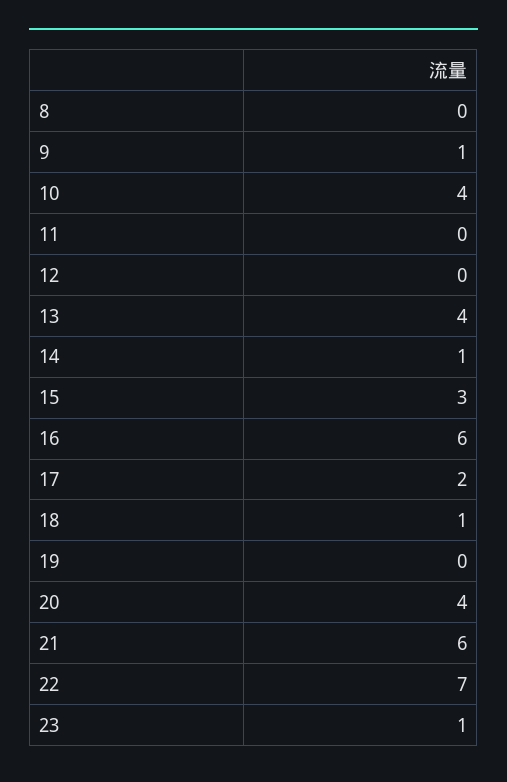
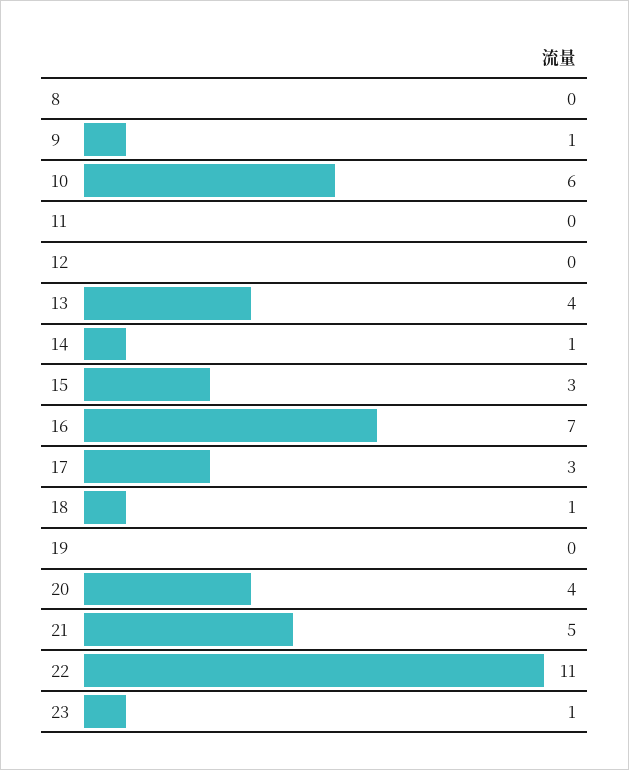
10: 4 -> 6
16: 6 -> 7
17: 2 -> 3
21: 6 -> 5
22: 7 -> 11

